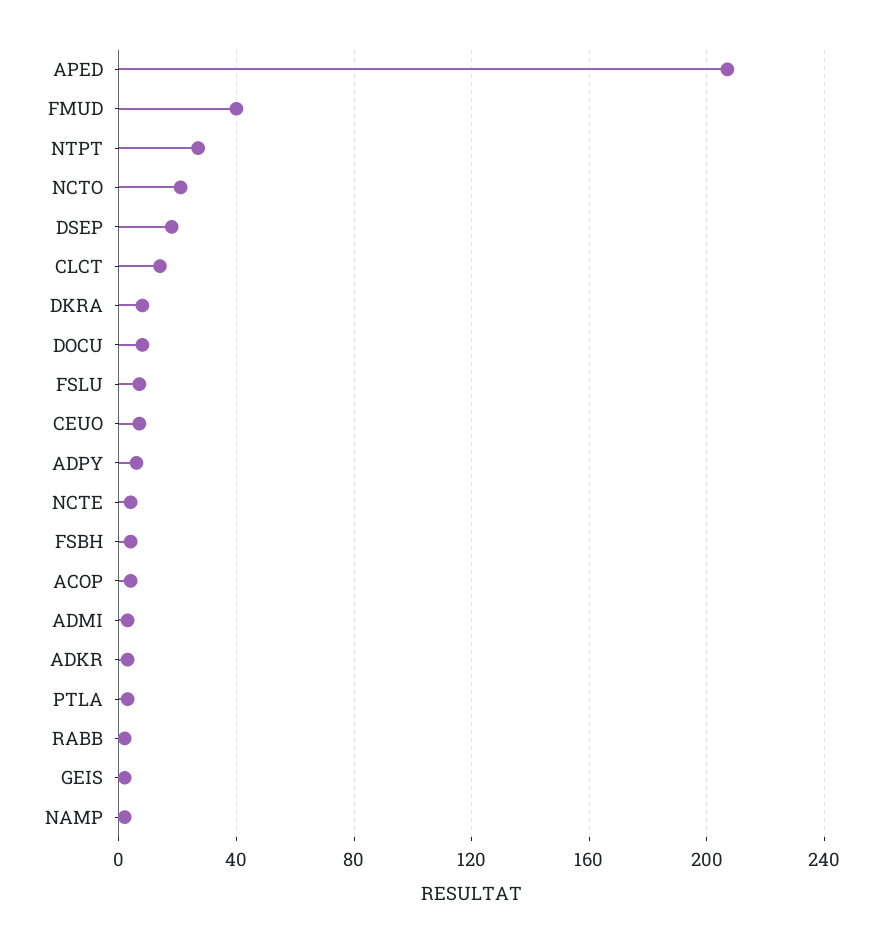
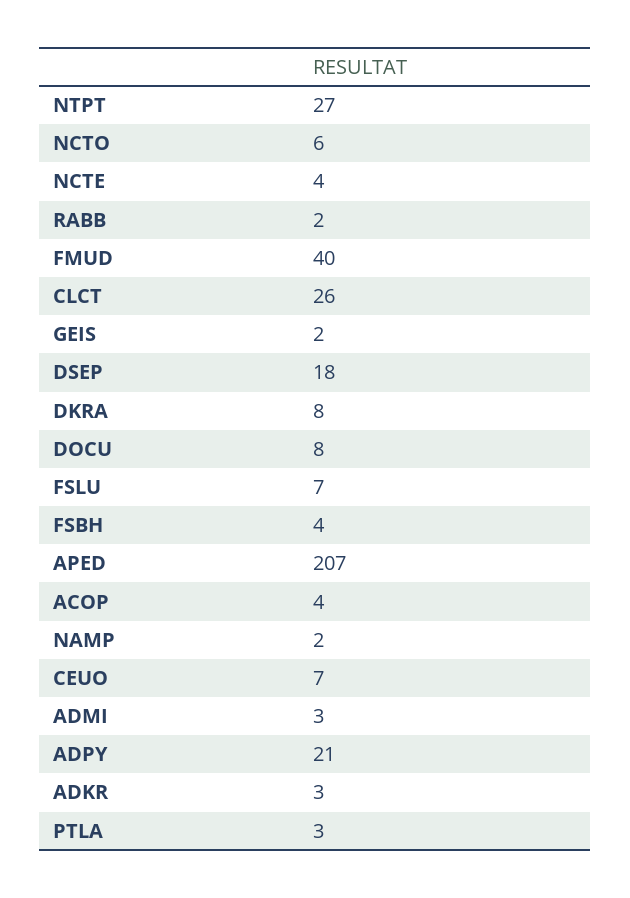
NCTO: 20 -> 6
CLCT: 15 -> 26
ADPY: 5 -> 21

